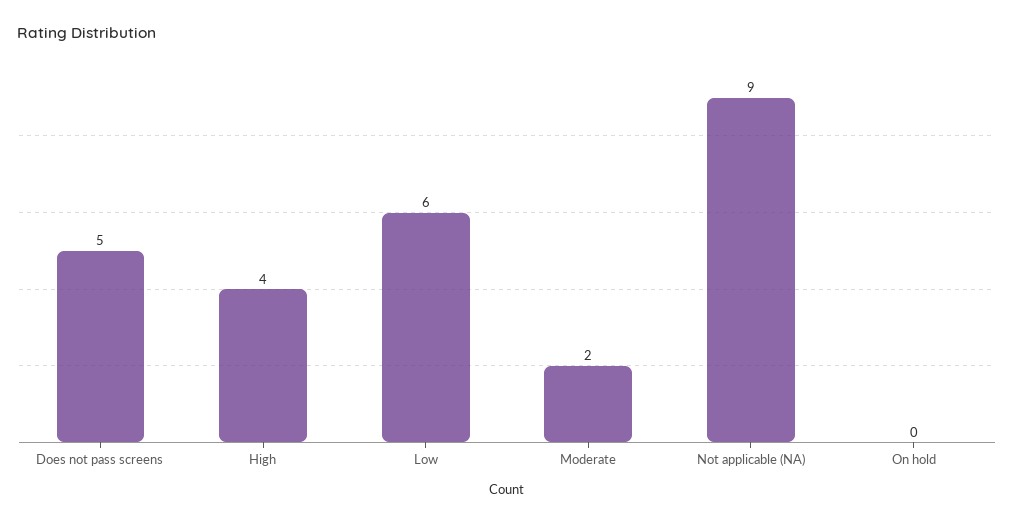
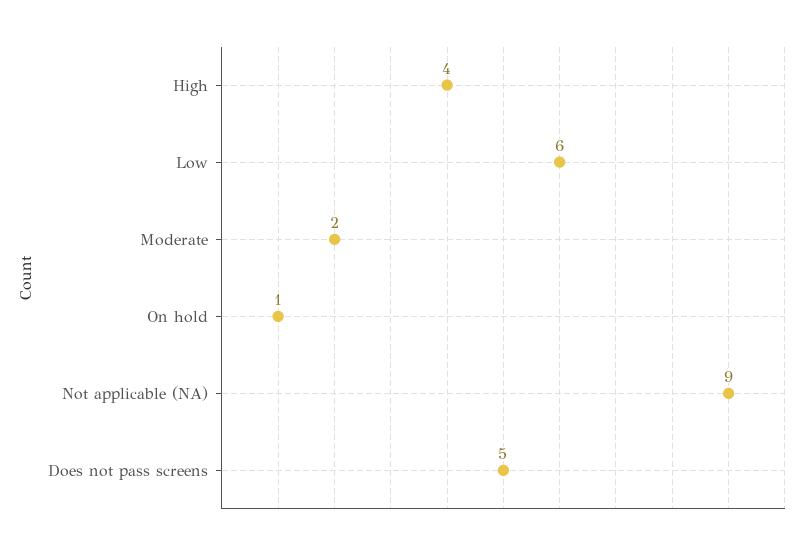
On hold: 0 -> 1

